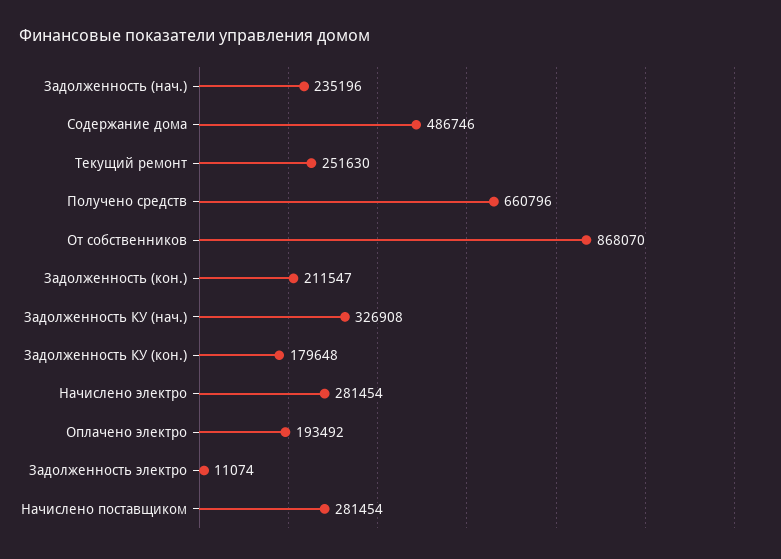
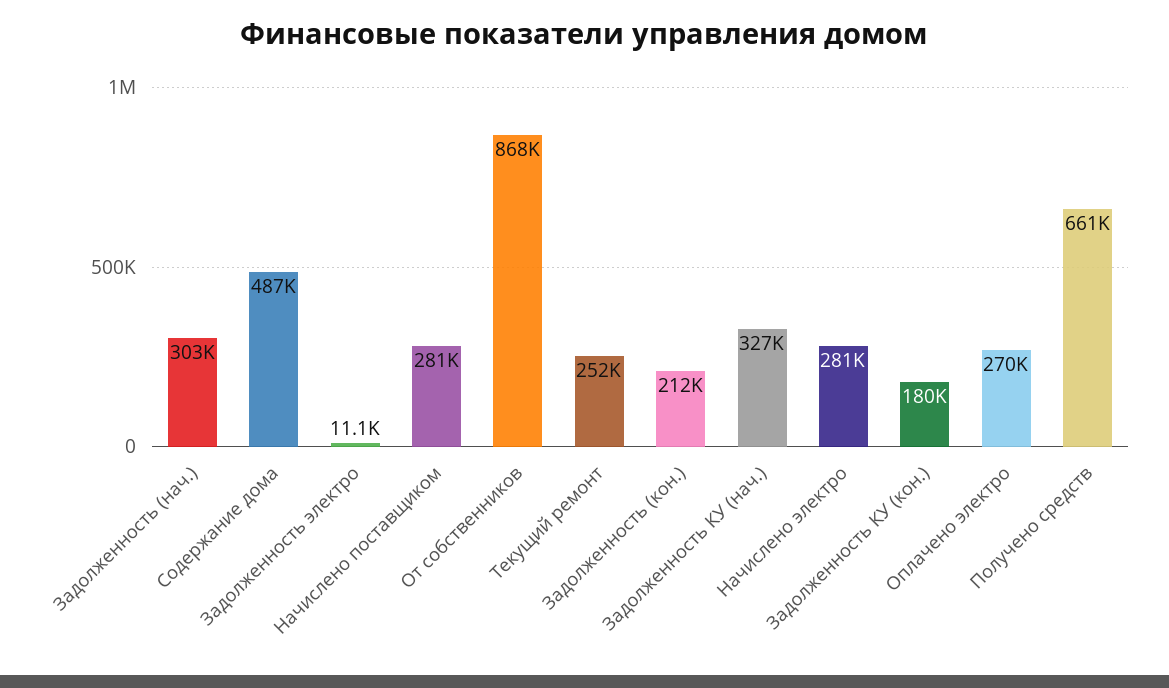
Задолженность (нач.): 235196 -> 303000
Оплачено электро: 193492 -> 270000

